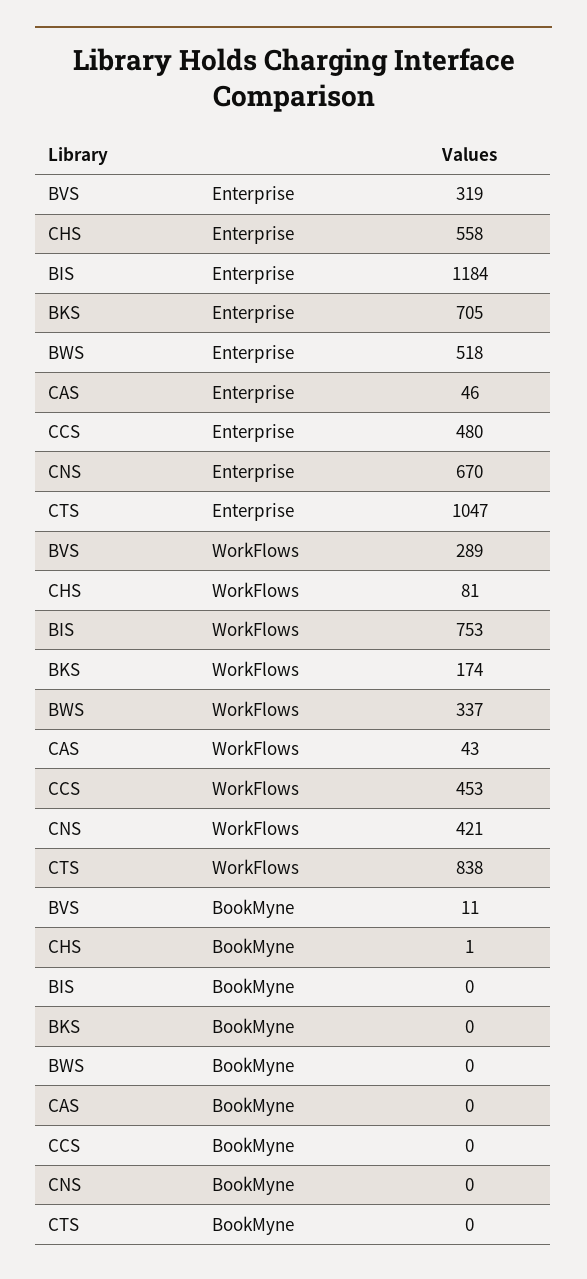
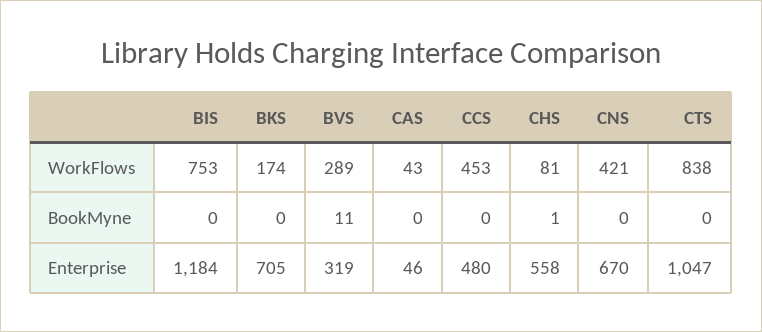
BWS, Enterprise: 518 -> none
BWS, WorkFlows: 337 -> none
BWS, BookMyne: 0 -> none

